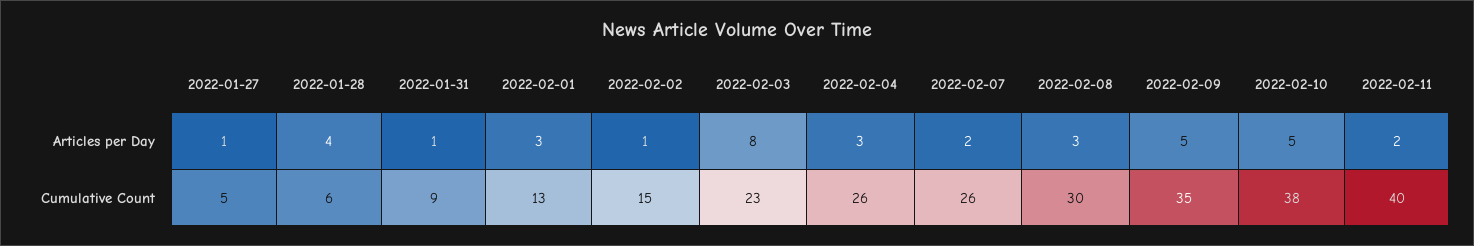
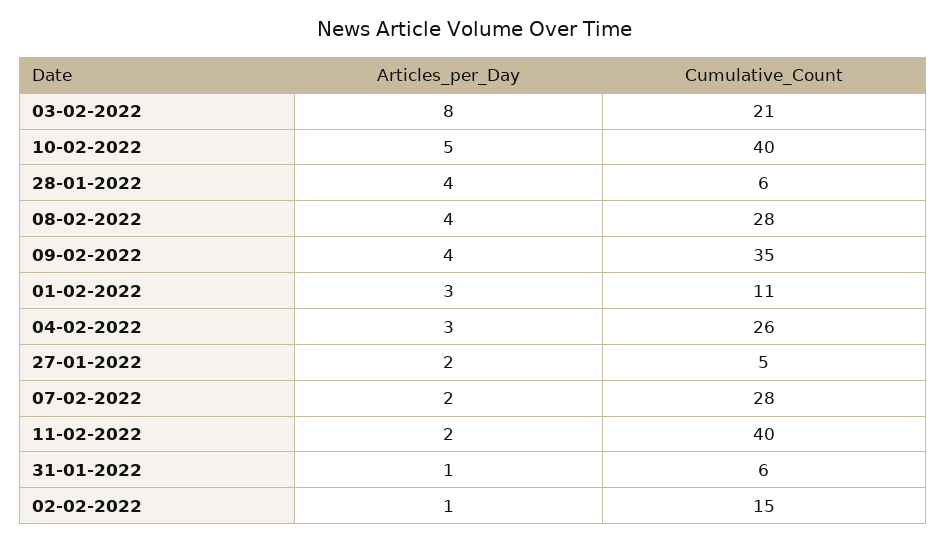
2022-01-27, Articles per Day: 1 -> 2
2022-02-08, Articles per Day: 3 -> 4
2022-02-09, Articles per Day: 5 -> 4
2022-01-31, Cumulative Count: 9 -> 6
2022-02-01, Cumulative Count: 13 -> 11
2022-02-03, Cumulative Count: 23 -> 21
2022-02-07, Cumulative Count: 26 -> 28
2022-02-08, Cumulative Count: 30 -> 28
2022-02-10, Cumulative Count: 38 -> 40

